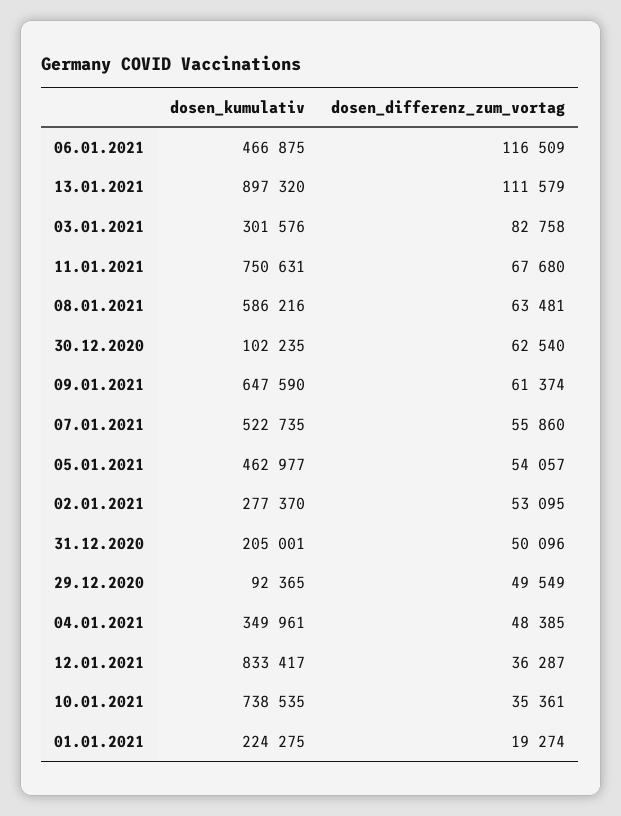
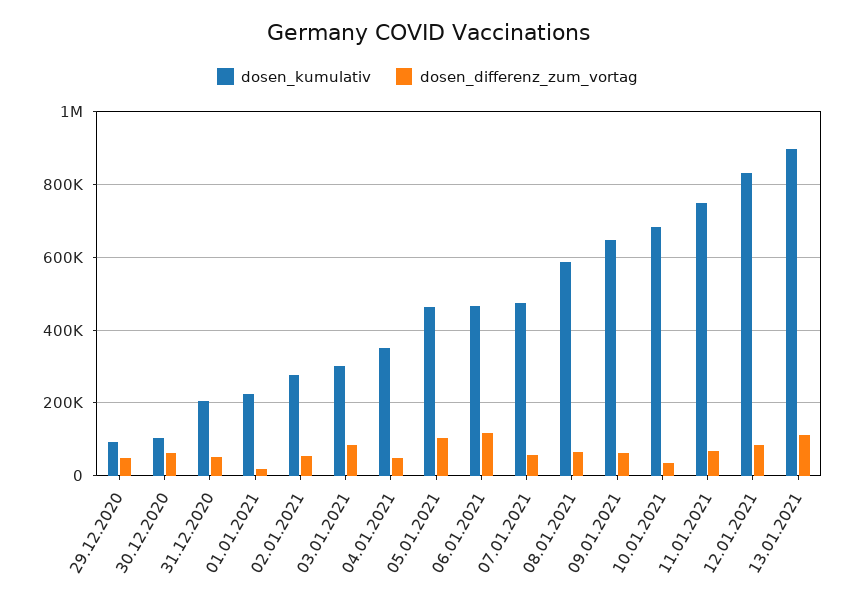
dosen_kumulativ, 07.01.2021: 522735 -> 480000
dosen_differenz_zum_vortag, 05.01.2021: 54057 -> 100000
dosen_differenz_zum_vortag, 12.01.2021: 36287 -> 80000
dosen_kumulativ, 10.01.2021: 738535 -> 680000

